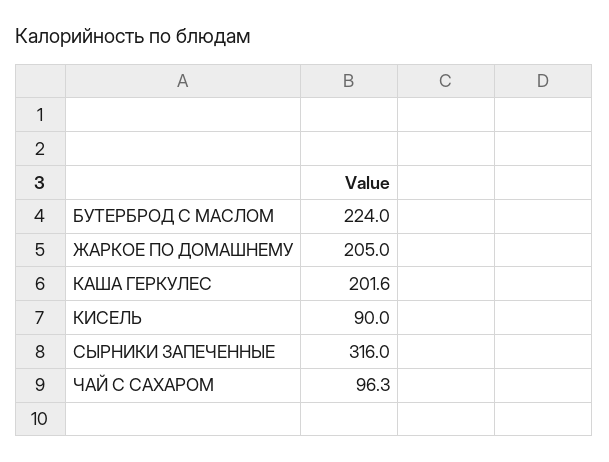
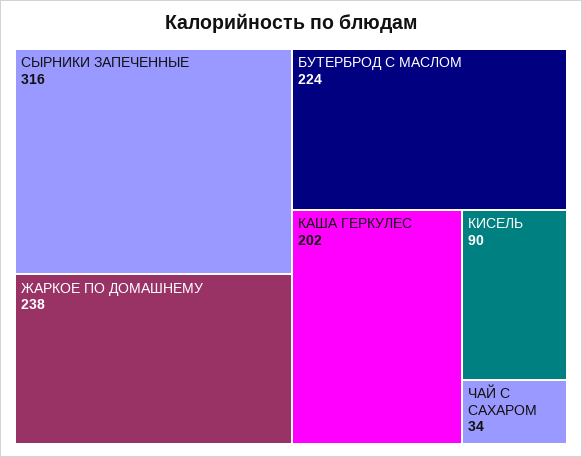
ЖАРКОЕ ПО ДОМАШНЕМУ: 205 -> 238
ЧАЙ С САХАРОМ: 96.3 -> 34

